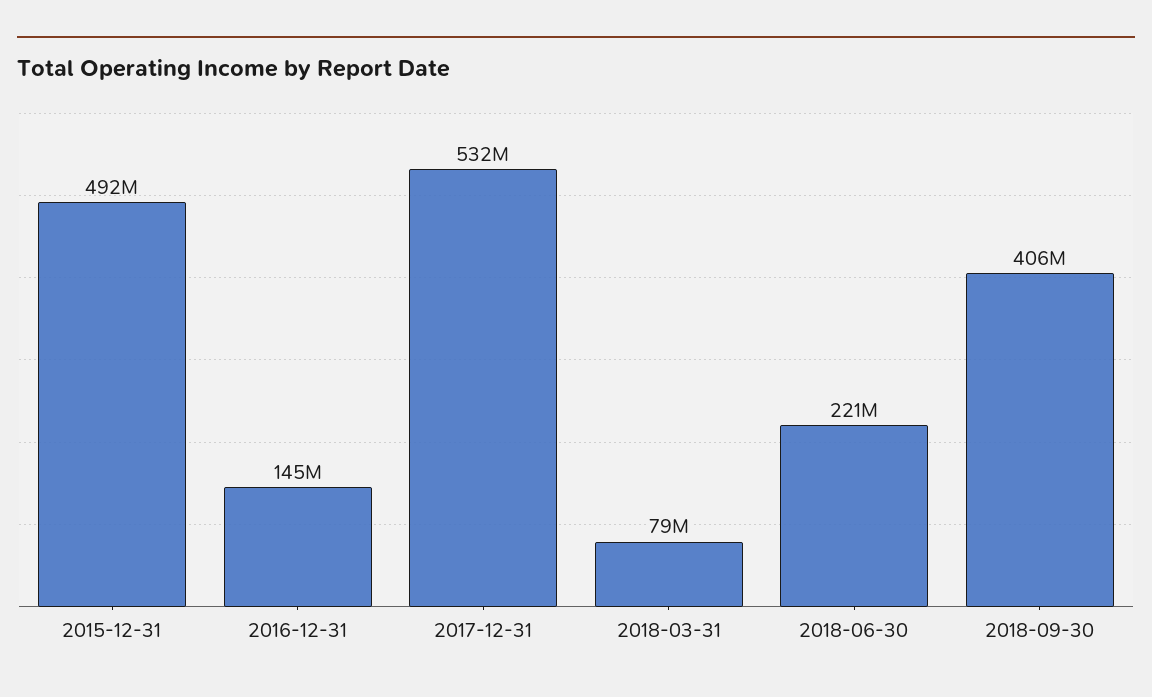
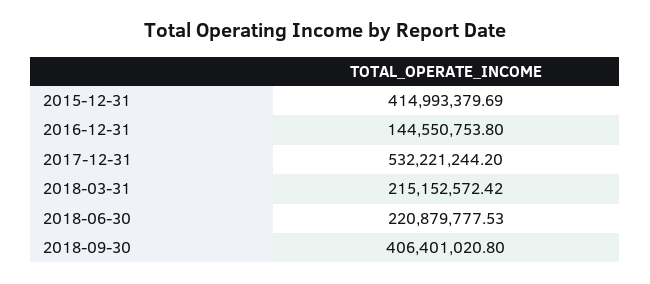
2015-12-31: 492000000 -> 414993379.69
2018-03-31: 79000000 -> 215152572.42

